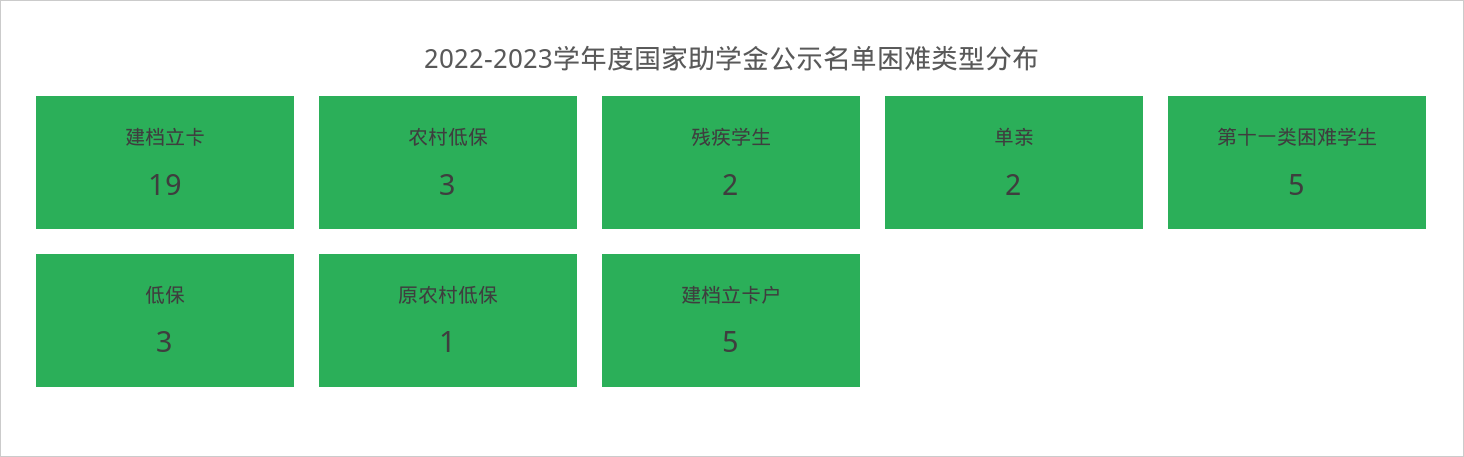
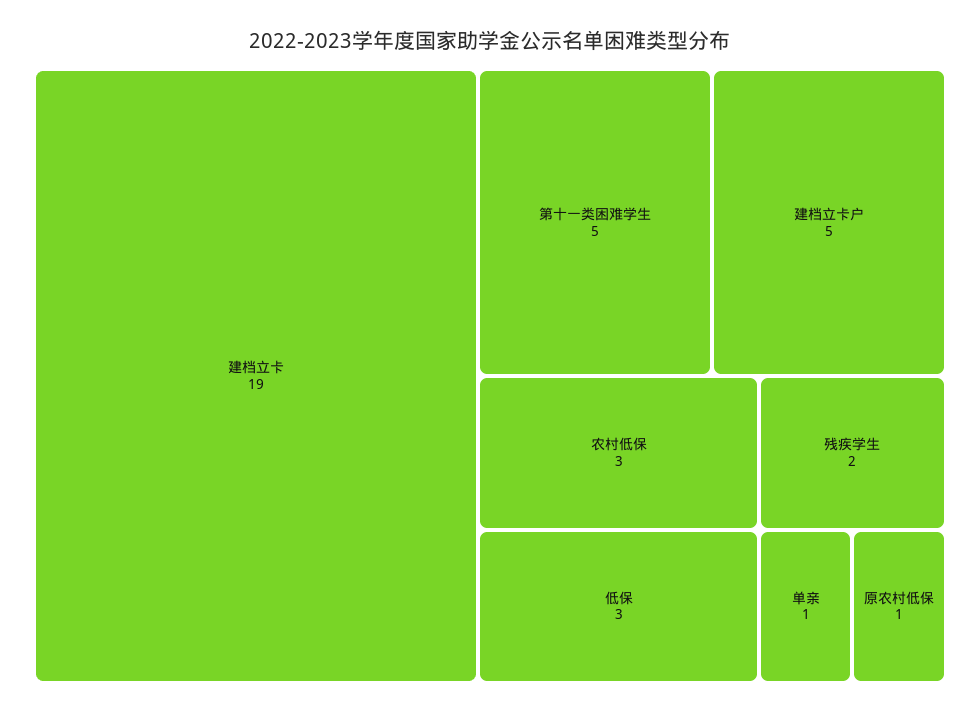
单亲: 2 -> 1

